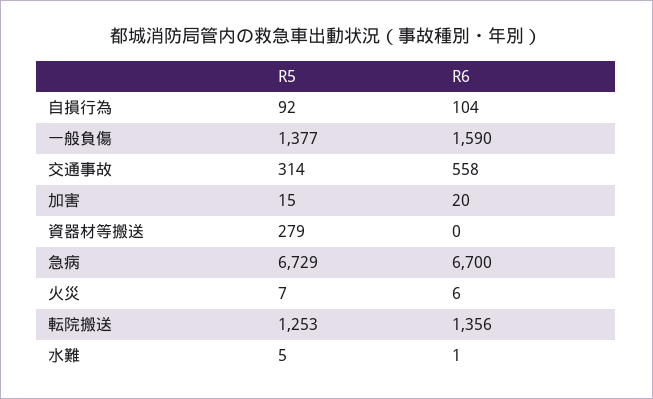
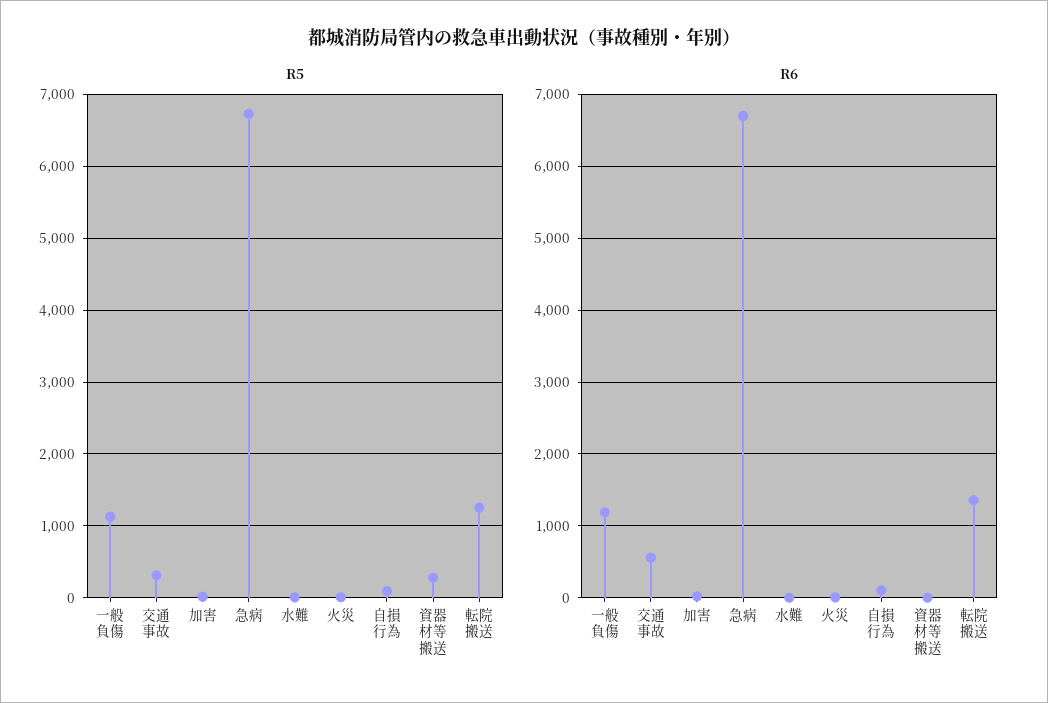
R5, 一般負傷: 1377 -> 1100
R6, 一般負傷: 1590 -> 1200

